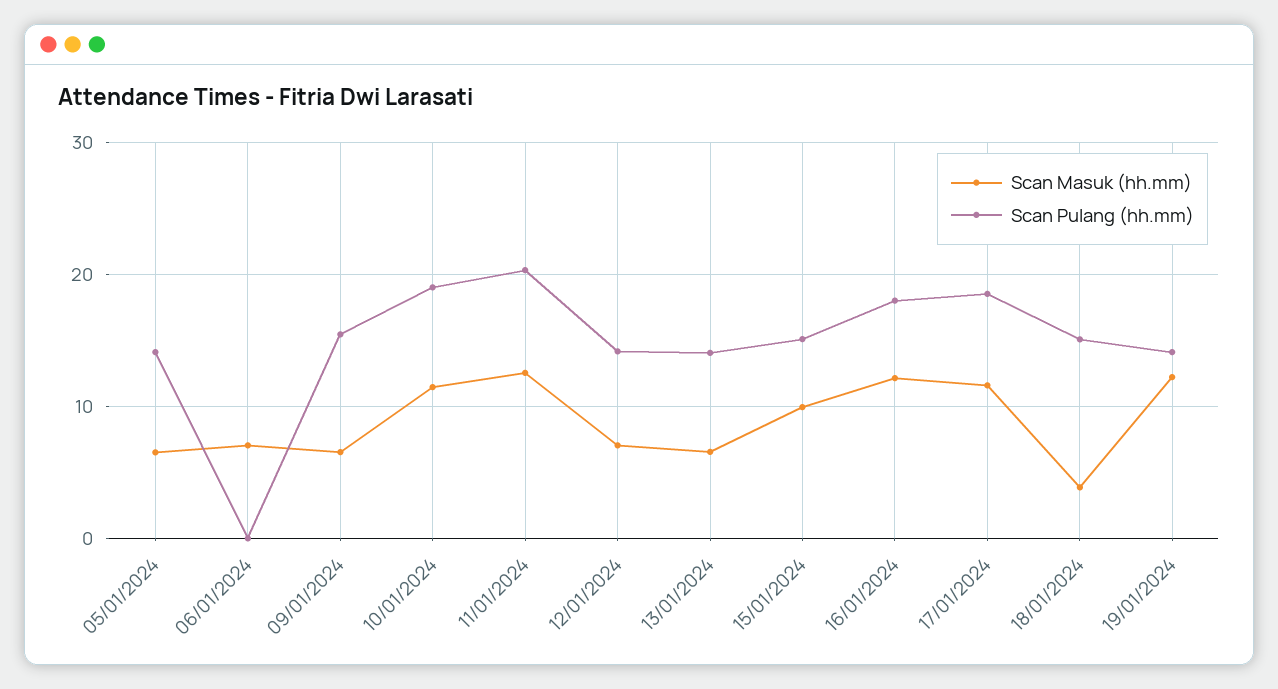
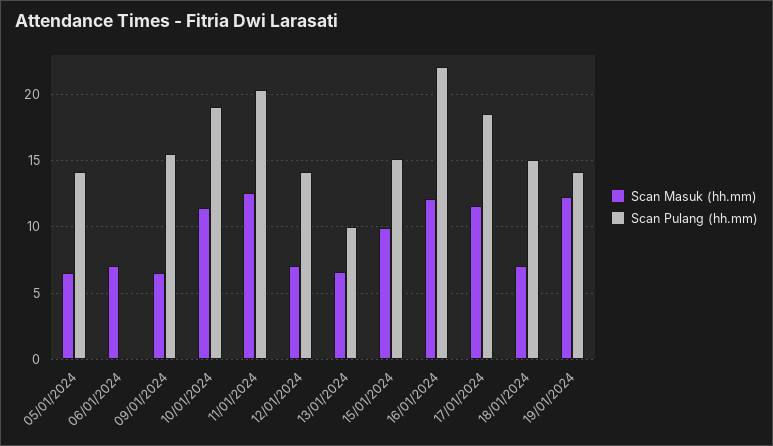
Scan Pulang (hh.mm), 13/01/2024: 14 -> 10
Scan Pulang (hh.mm), 16/01/2024: 18 -> 22
Scan Masuk (hh.mm), 18/01/2024: 4 -> 7

